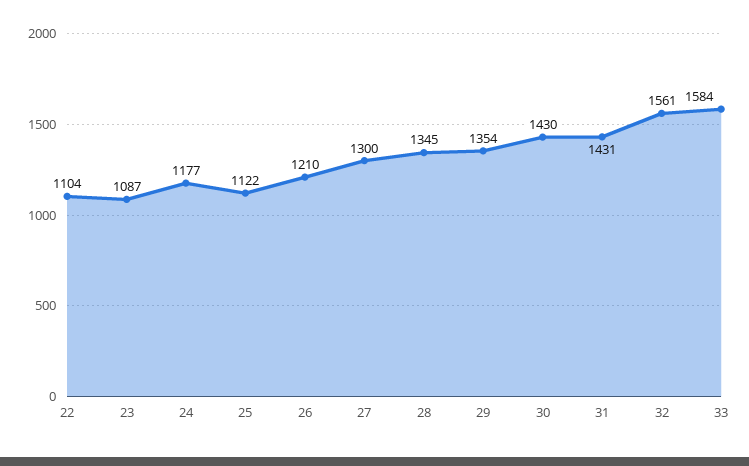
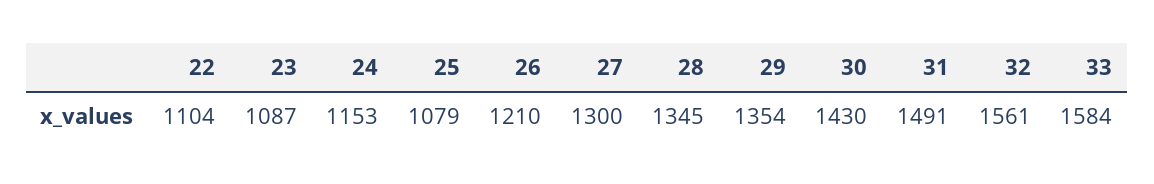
24: 1177 -> 1153
25: 1122 -> 1079
31: 1431 -> 1491

